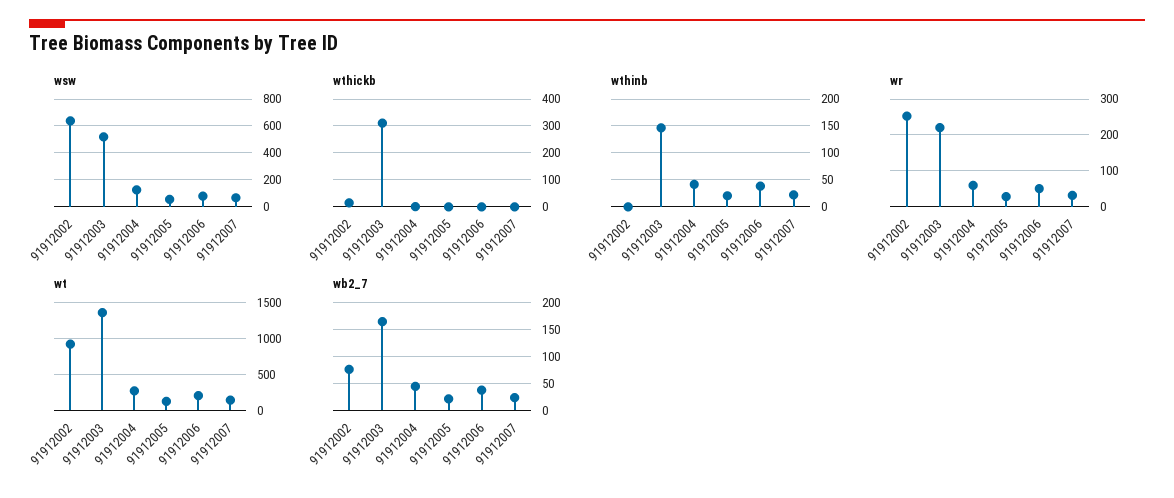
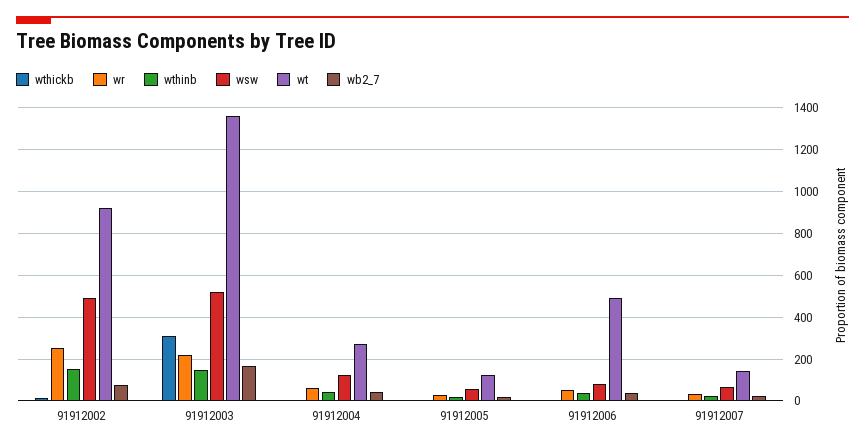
wsw, 91912002: 650 -> 500
wthinb, 91912002: 0 -> 150
wt, 91912006: 200 -> 500

